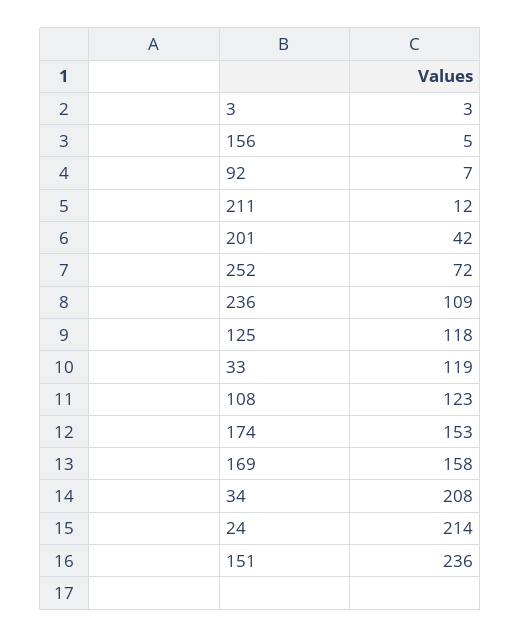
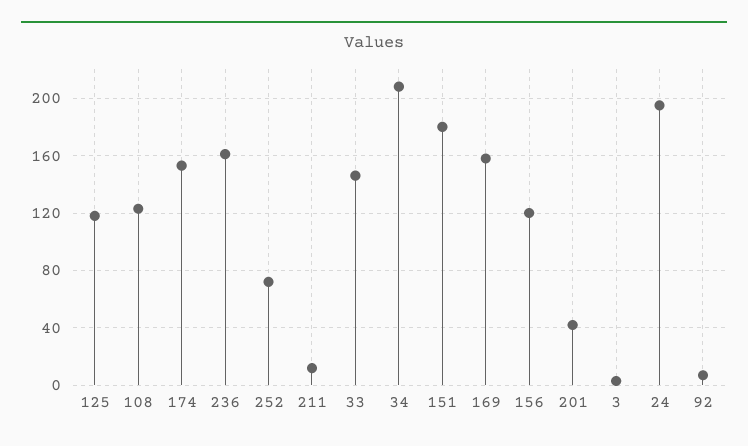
156: 5 -> 120
236: 109 -> 160
33: 119 -> 145
24: 214 -> 195
151: 236 -> 180

